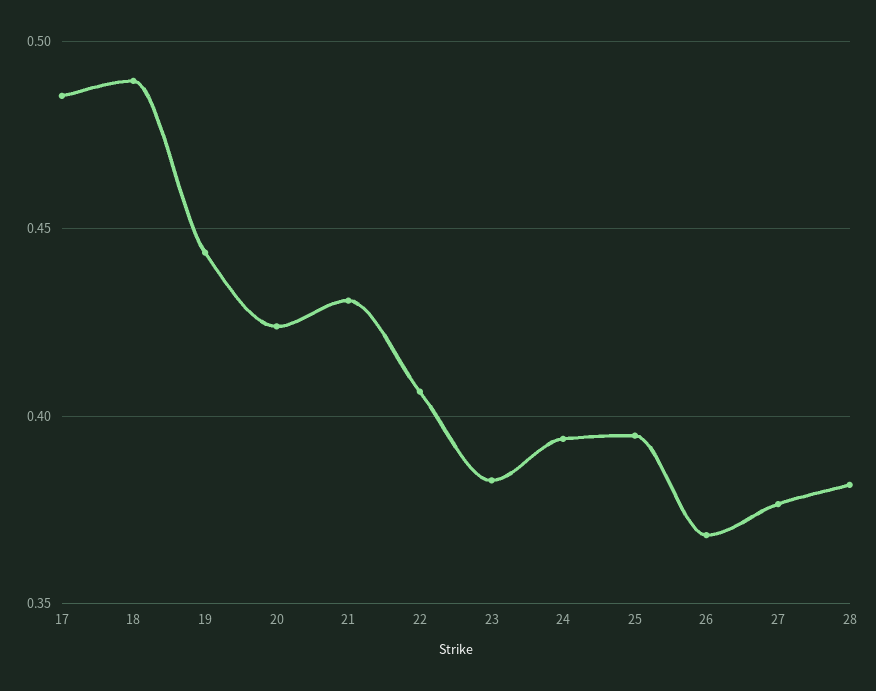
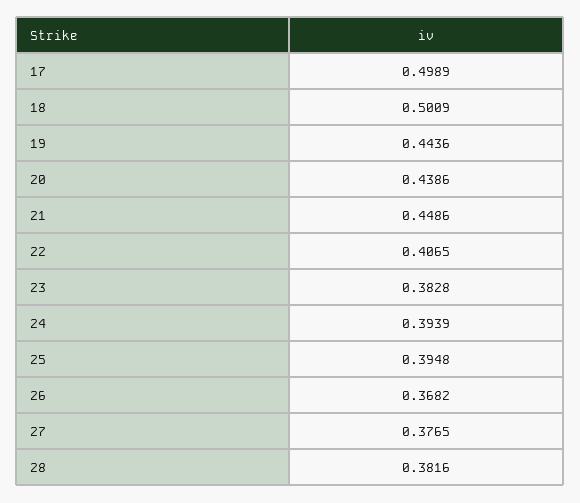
17: 0.485 -> 0.4989
18: 0.49 -> 0.5009
20: 0.425 -> 0.4386
21: 0.43 -> 0.4486

